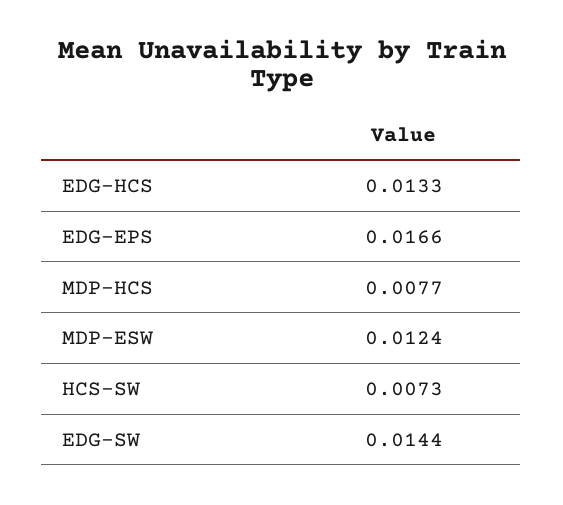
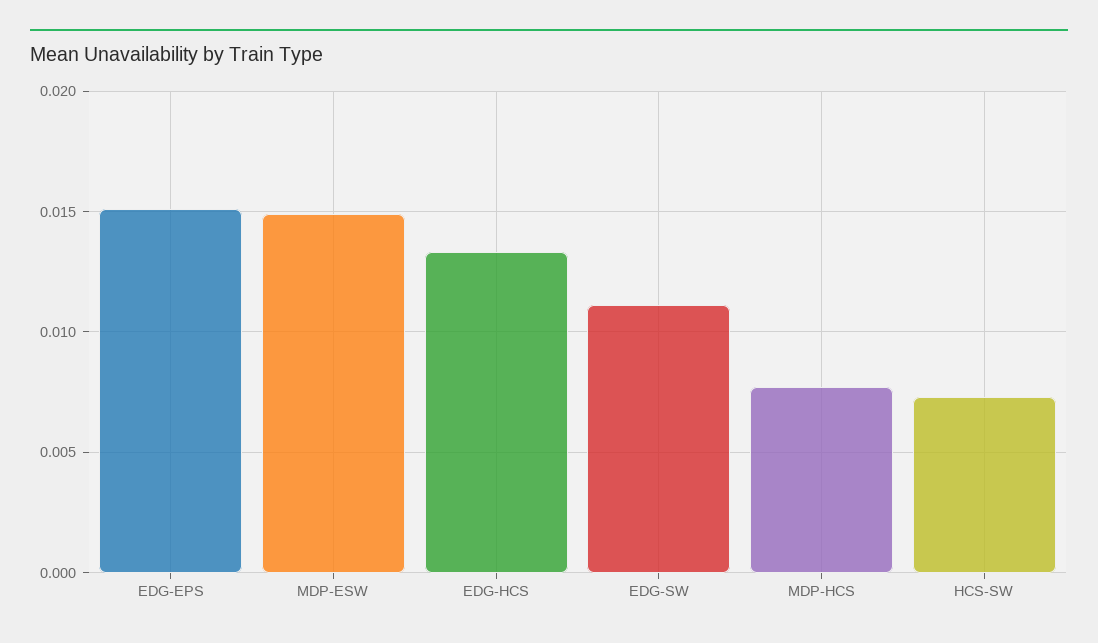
EDG-EPS: 0.0166 -> 0.015
MDP-ESW: 0.0124 -> 0.015
EDG-SW: 0.0144 -> 0.011

